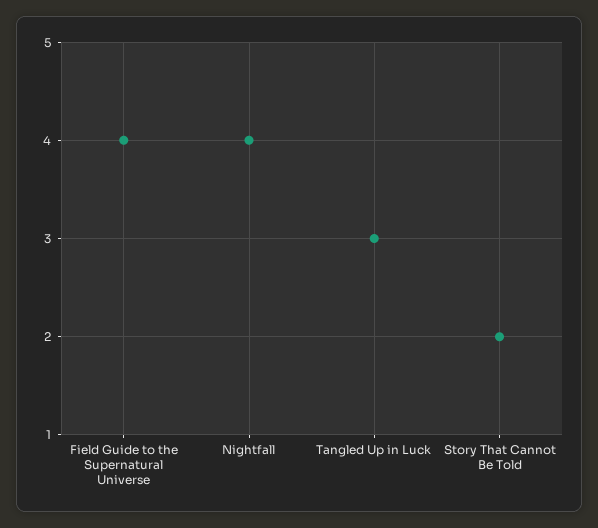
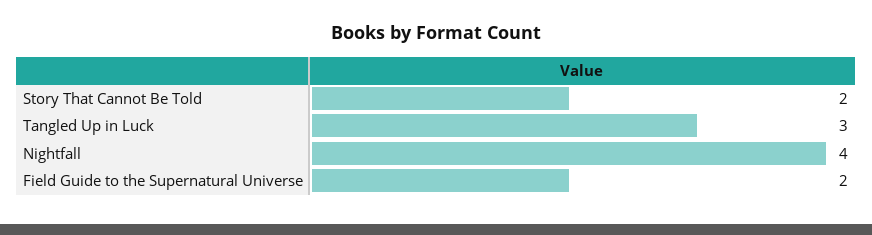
Field Guide to the Supernatural Universe: 4 -> 2

